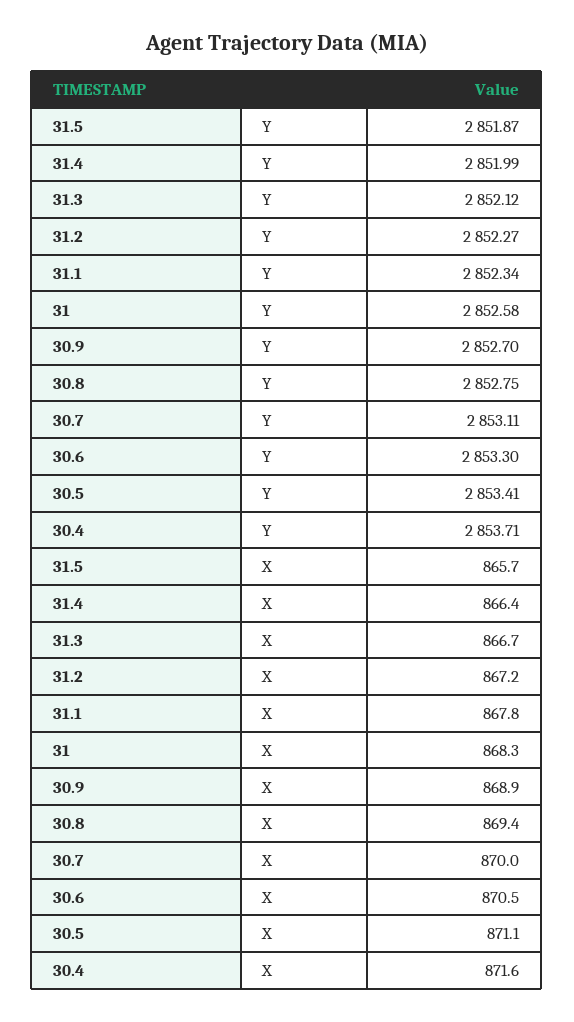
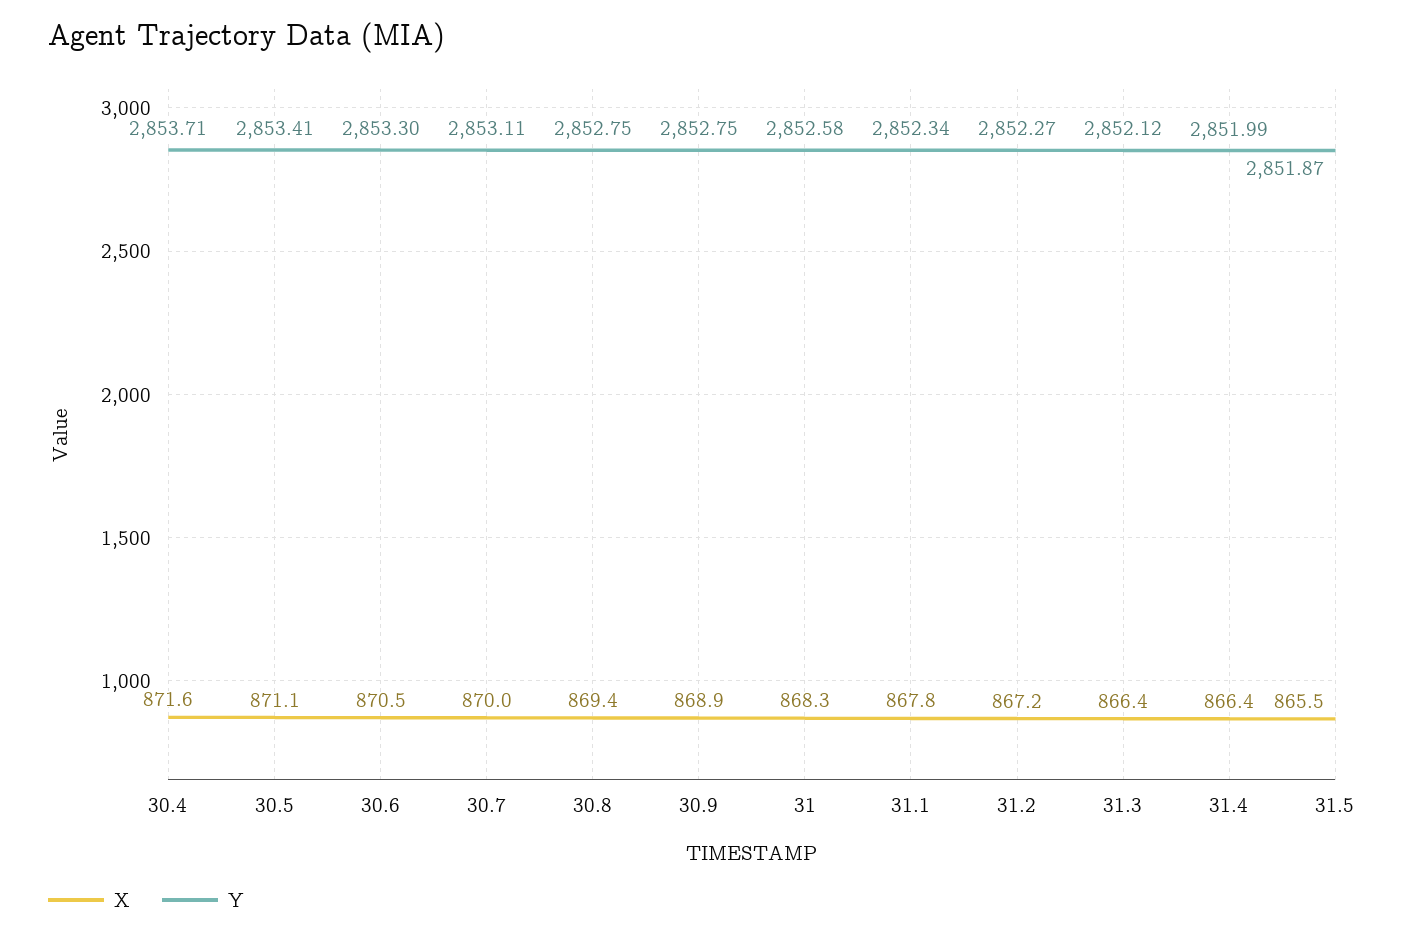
Y, 30.9: 2852.7 -> 2852.75
X, 31.5: 865.7 -> 865.5
X, 31.3: 866.7 -> 866.4

